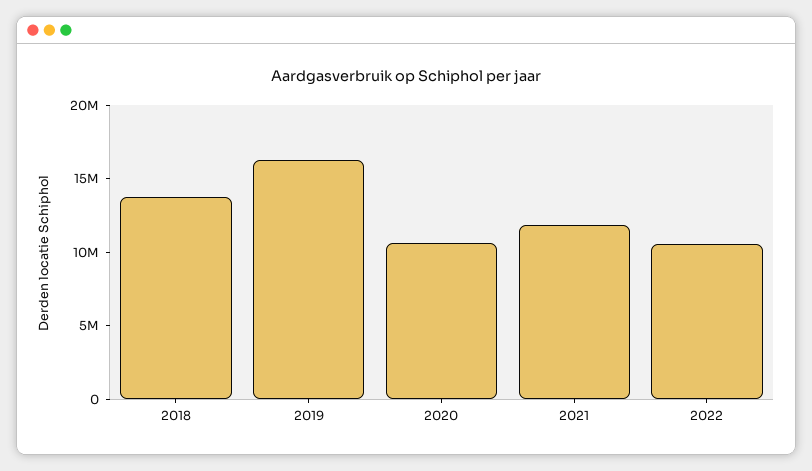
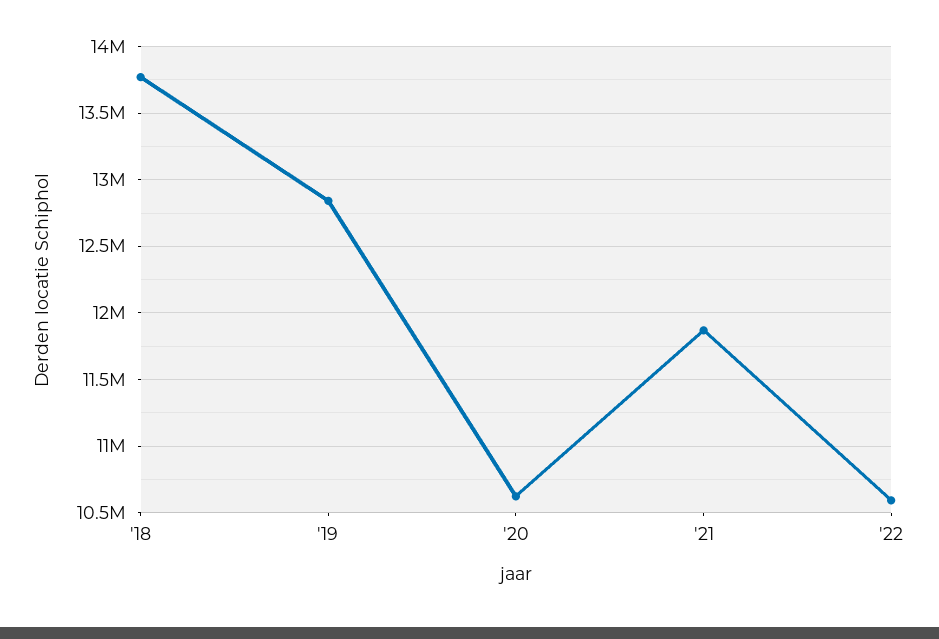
2019: 16000000 -> 12850000

